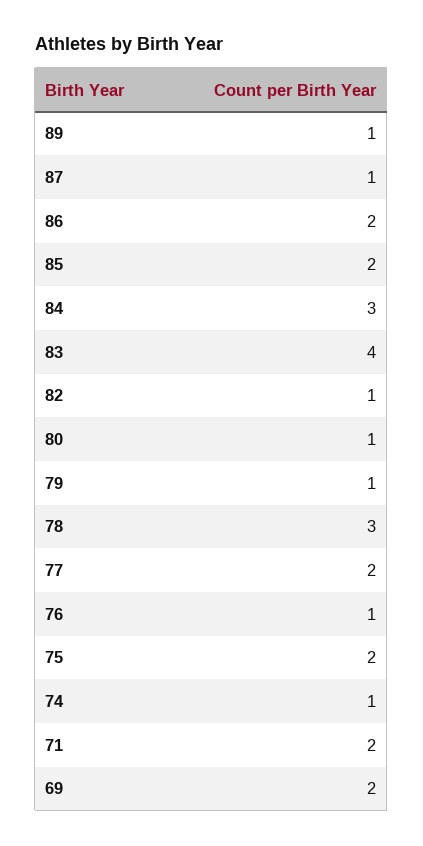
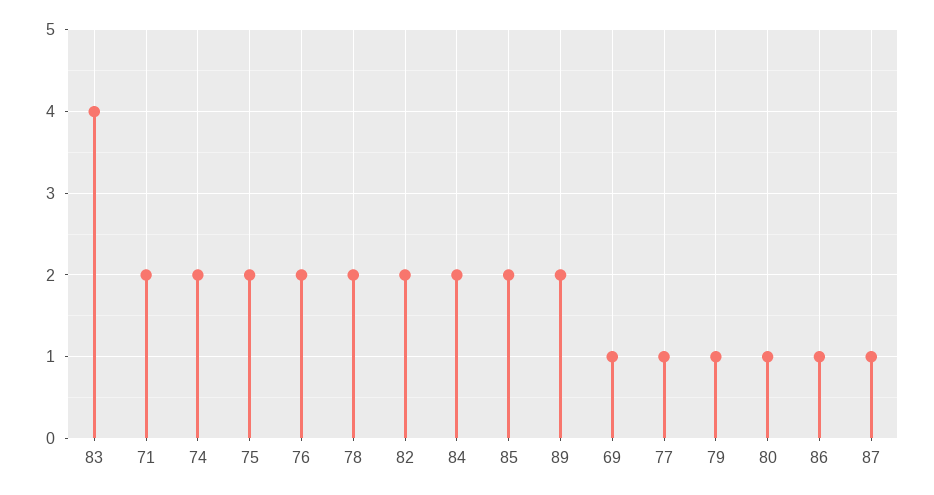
89: 1 -> 2
86: 2 -> 1
84: 3 -> 2
82: 1 -> 2
78: 3 -> 2
77: 2 -> 1
76: 1 -> 2
74: 1 -> 2
69: 2 -> 1

